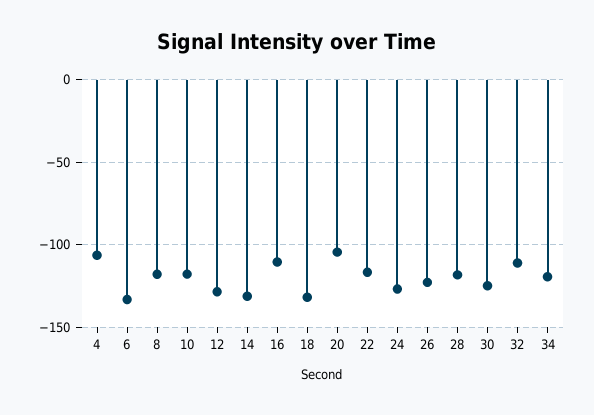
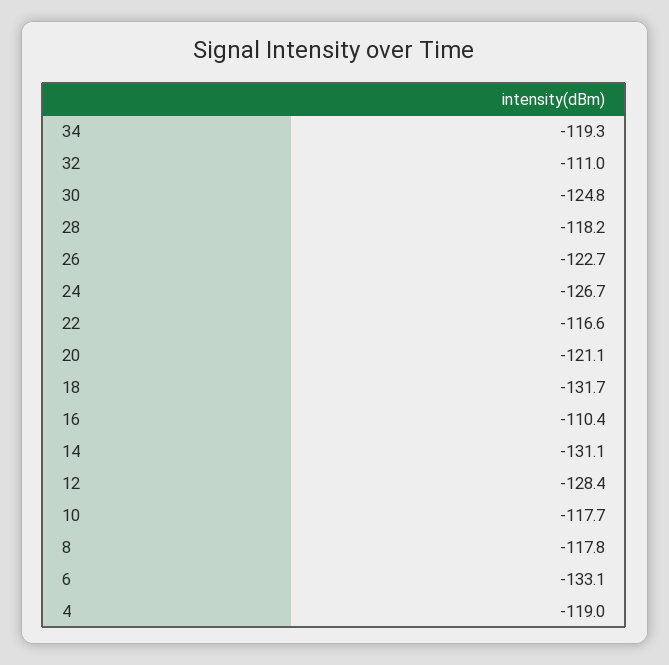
4: -105 -> -119
20: -105 -> -121.1

